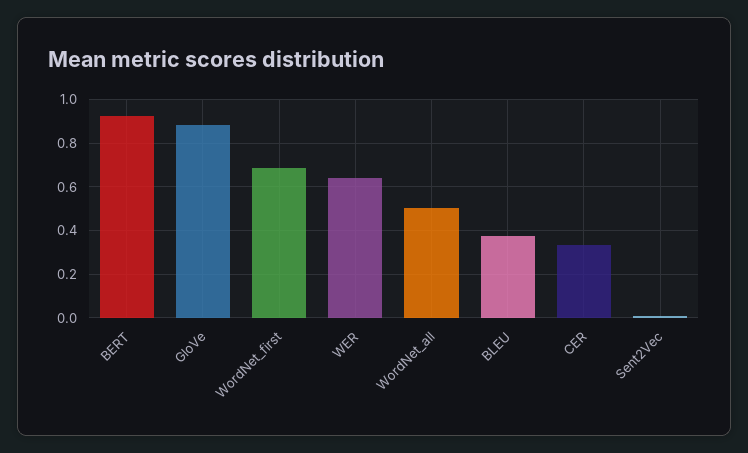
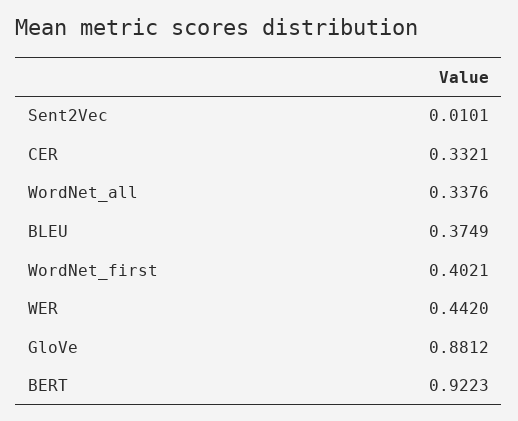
WordNet_first: 0.7 -> 0.4021
WER: 0.65 -> 0.442
WordNet_all: 0.5 -> 0.3376

